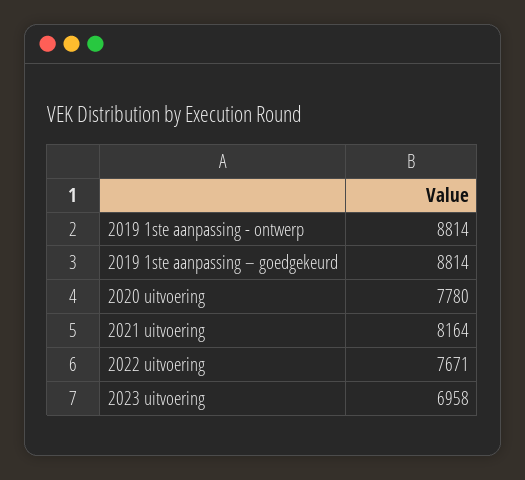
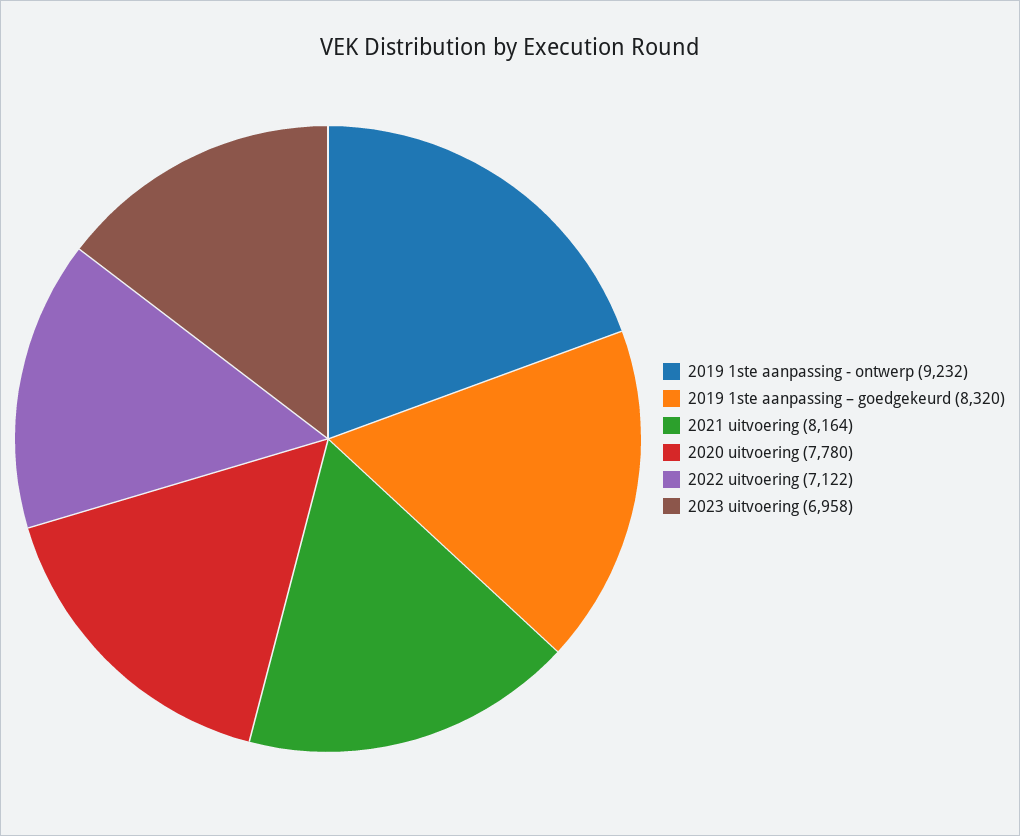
2019 1ste aanpassing - ontwerp: 8814 -> 9232
2019 1ste aanpassing – goedgekeurd: 8814 -> 8320
2022 uitvoering: 7671 -> 7122

